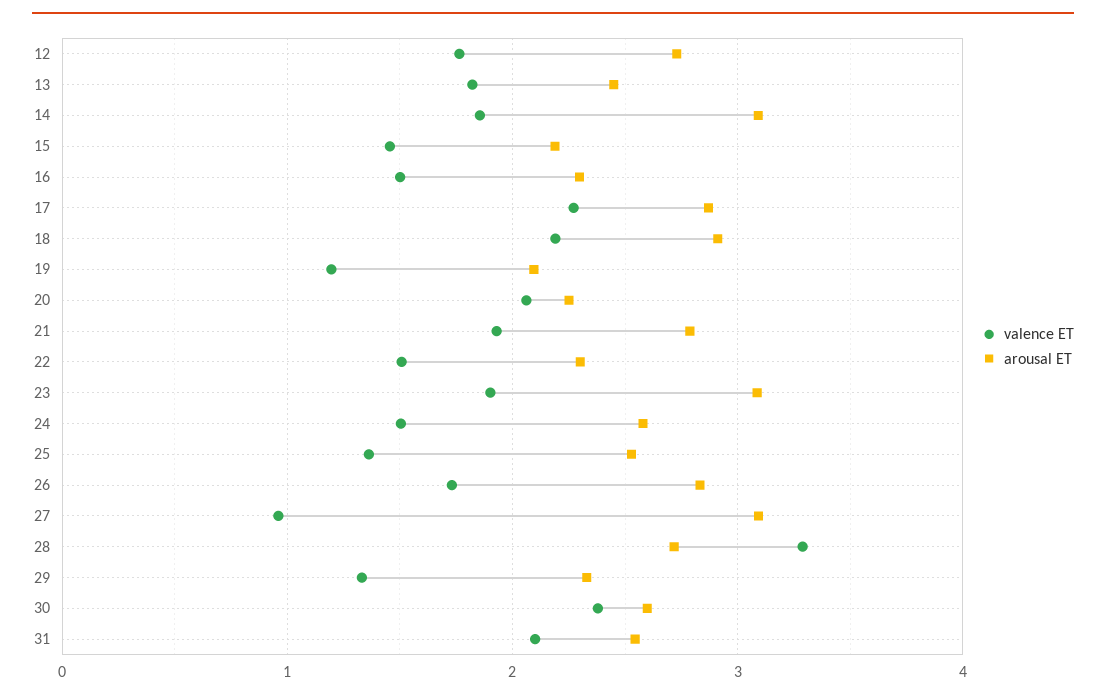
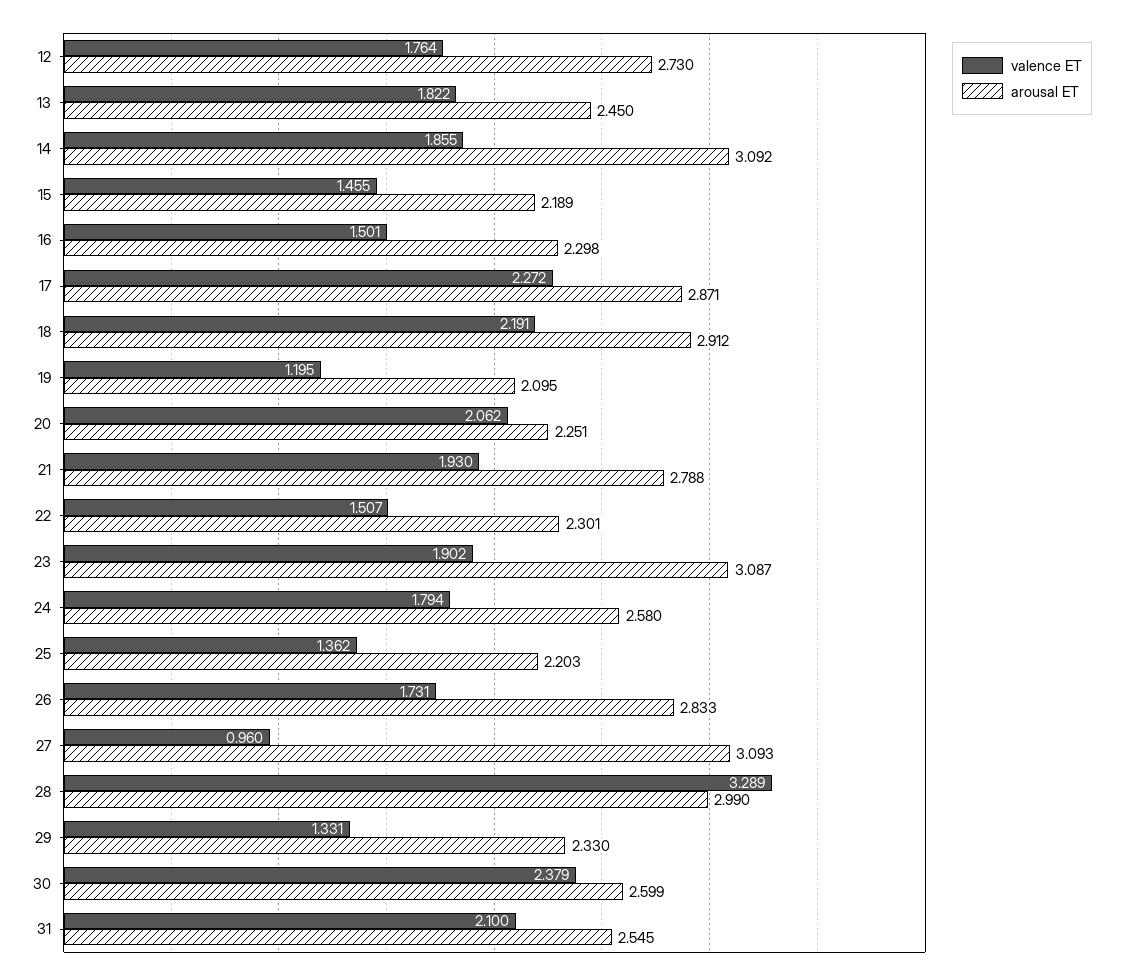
valence ET, 24: 1.5 -> 1.794
arousal ET, 25: 2.5 -> 2.203
arousal ET, 28: 2.7 -> 2.99

